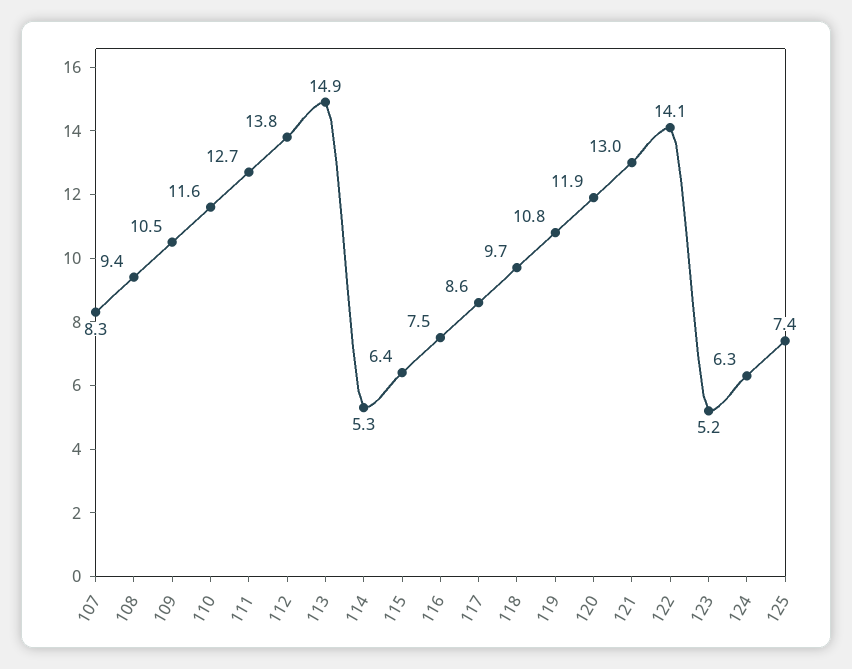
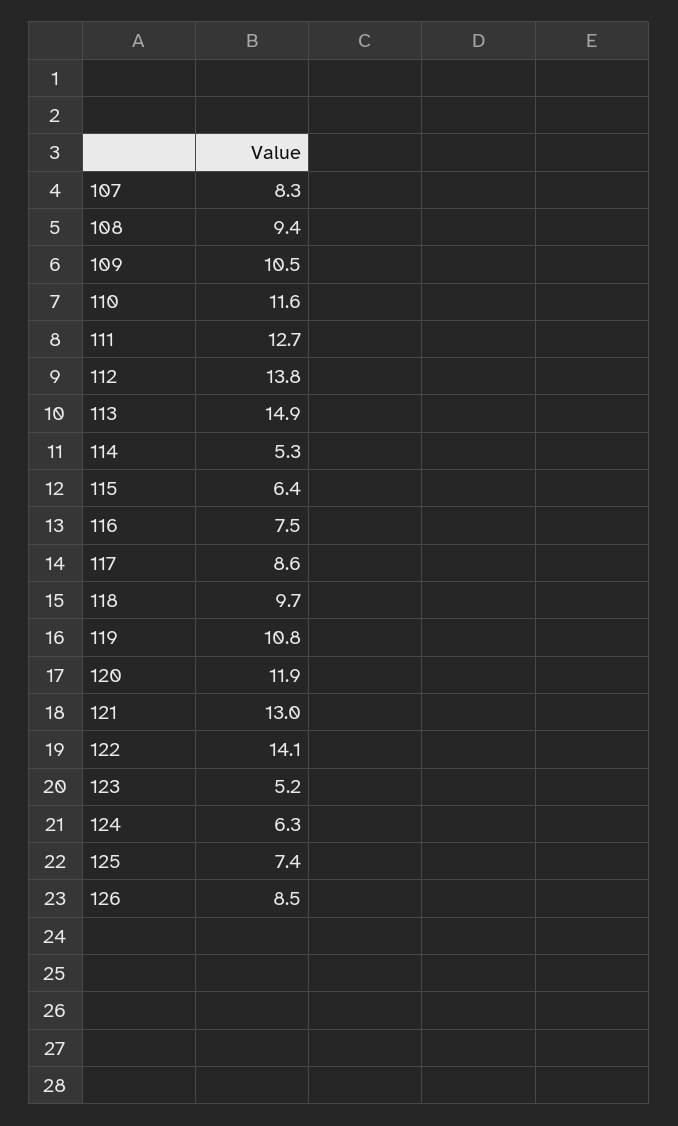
126: none -> 8.5

